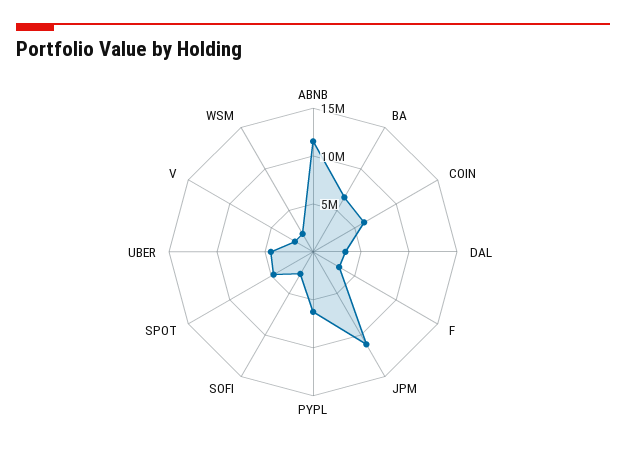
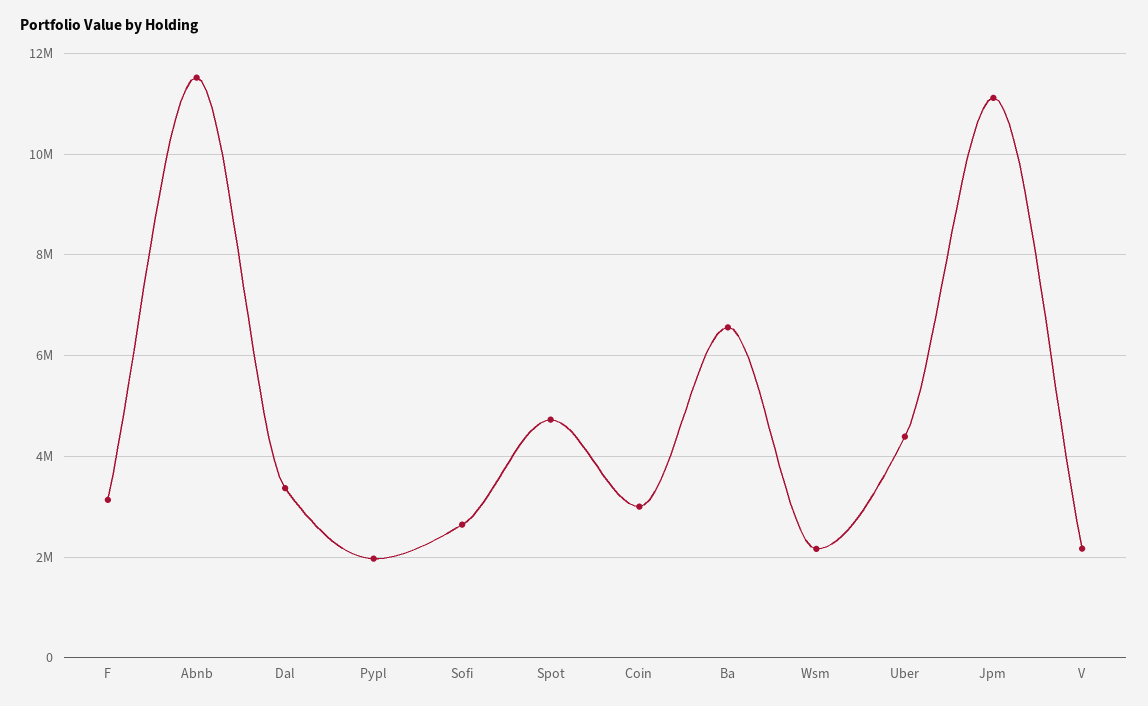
COIN: 6000000 -> 3000000
PYPL: 6000000 -> 2000000

